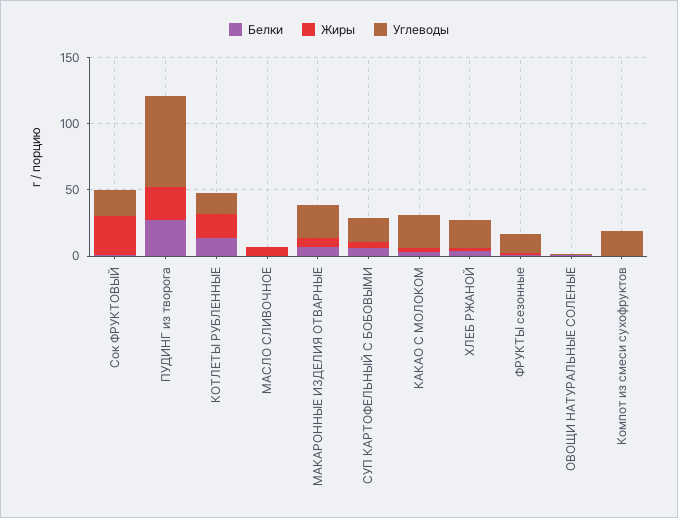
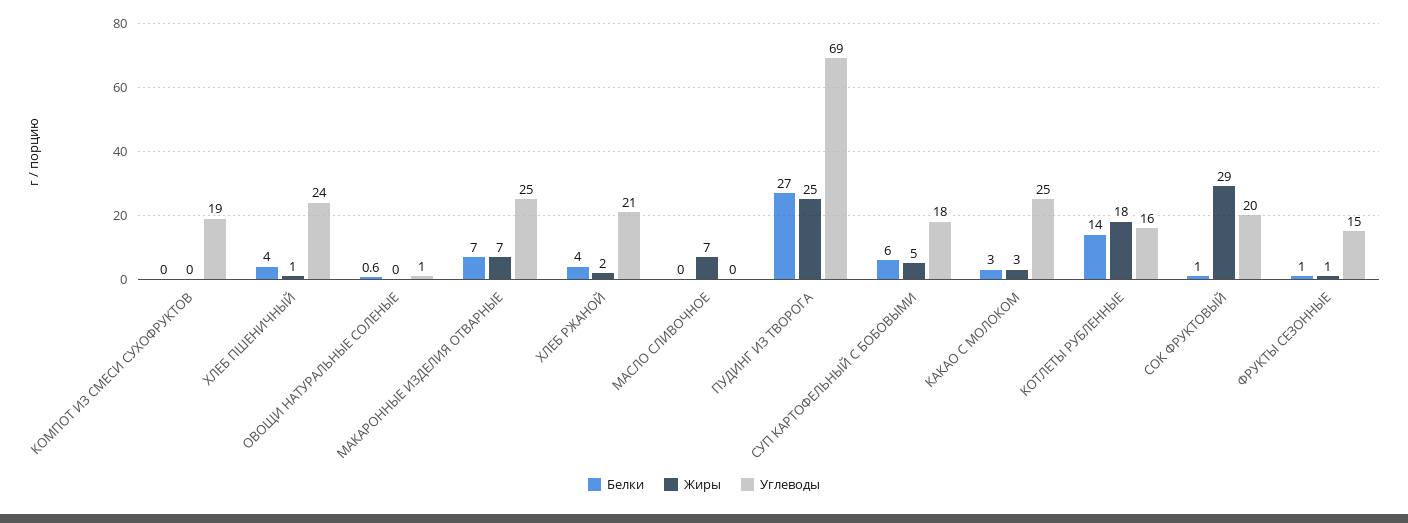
Белки, ХЛЕБ ПШЕНИЧНЫЙ: none -> 4
Жиры, ХЛЕБ ПШЕНИЧНЫЙ: none -> 1
Углеводы, ХЛЕБ ПШЕНИЧНЫЙ: none -> 24

